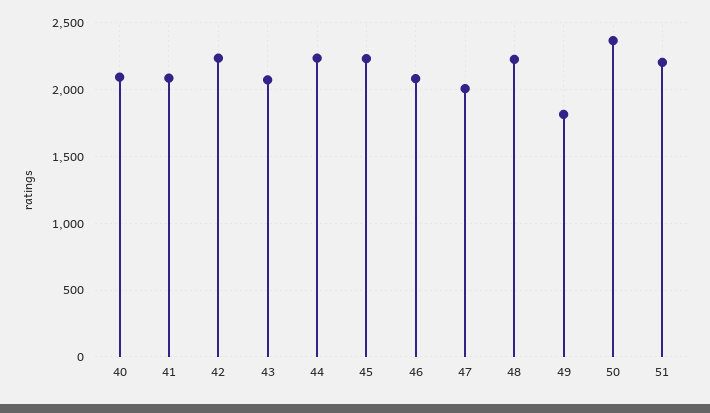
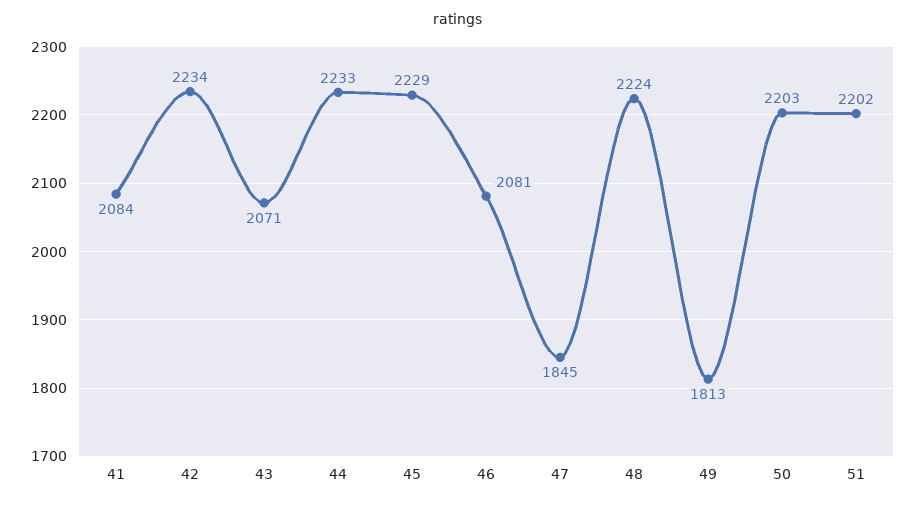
40: 2100 -> none
47: 2000 -> 1845
50: 2350 -> 2203

